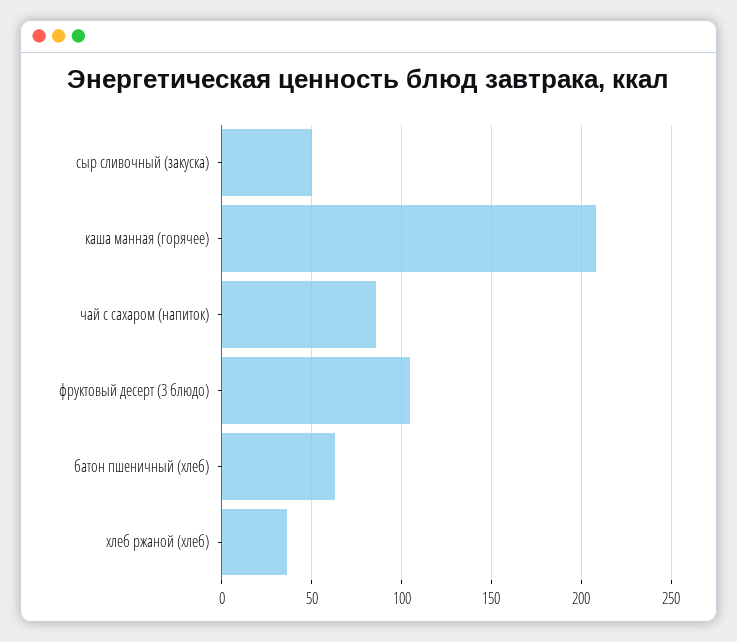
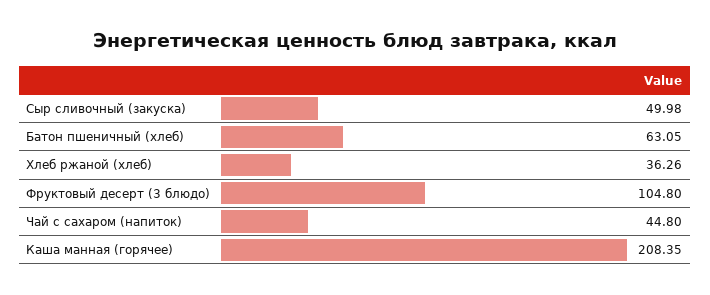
чай с сахаром (напиток): 85 -> 44.8

